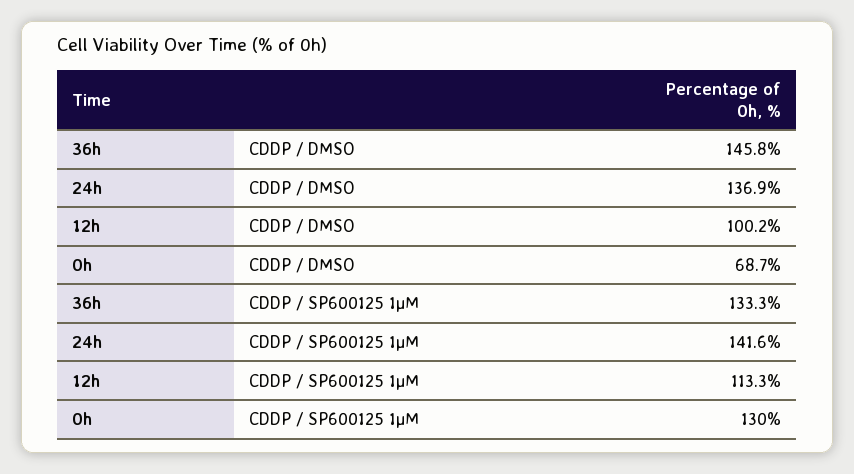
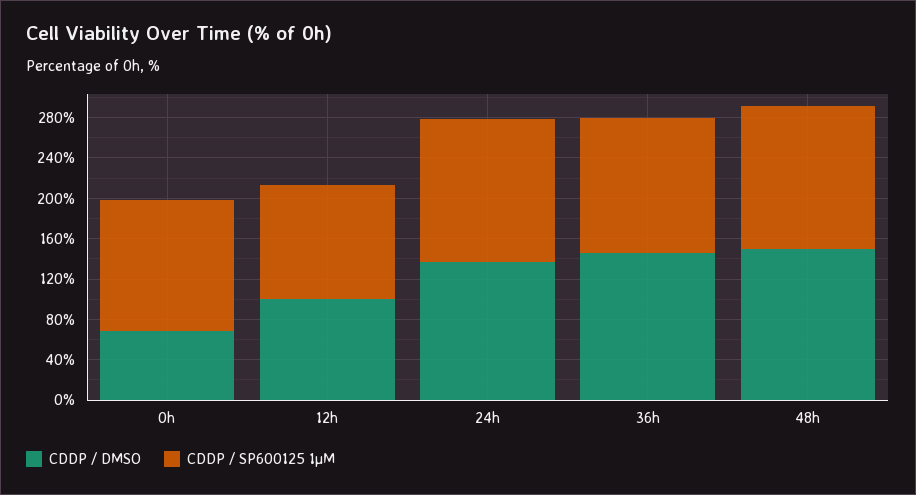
CDDP / DMSO, 48h: none -> 150
CDDP / SP600125 1µM, 48h: none -> 140

